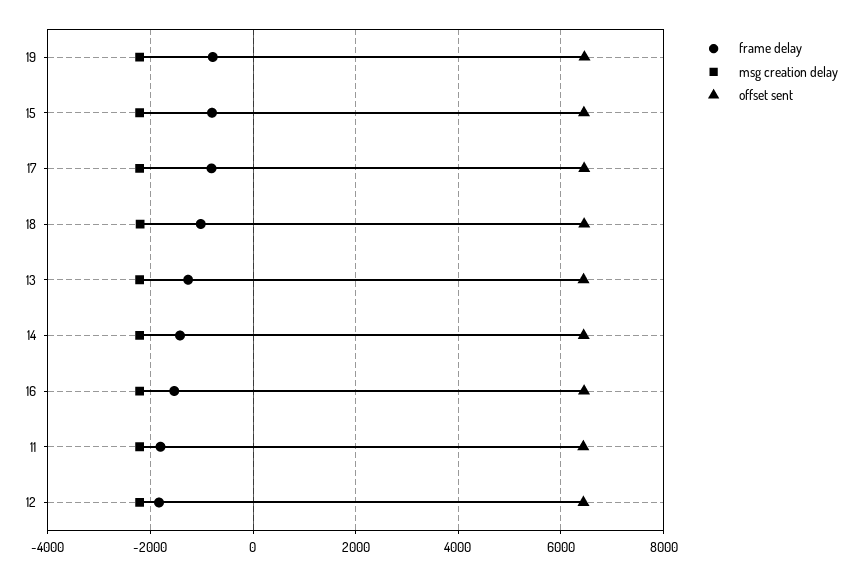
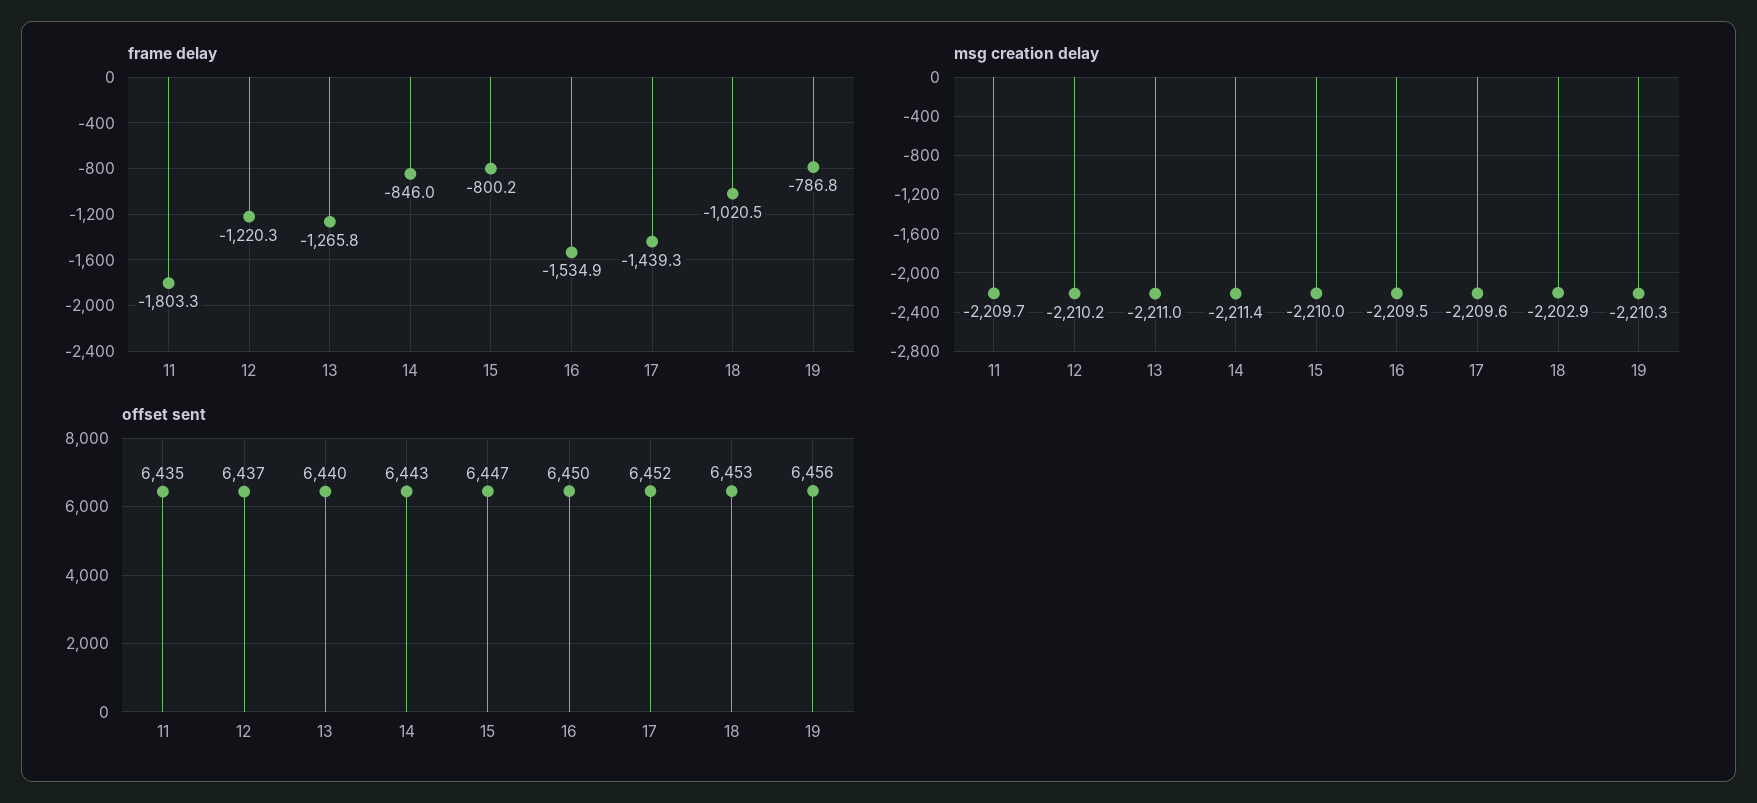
frame delay, 17: -800 -> -1439.3
frame delay, 14: -1400 -> -846
frame delay, 12: -1800 -> -1220.3

